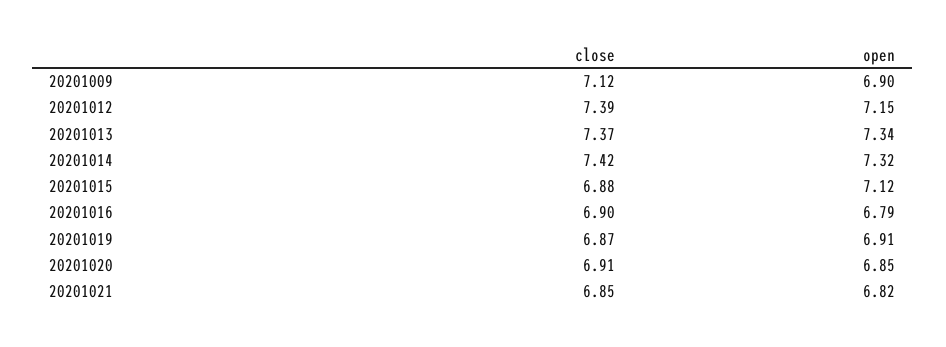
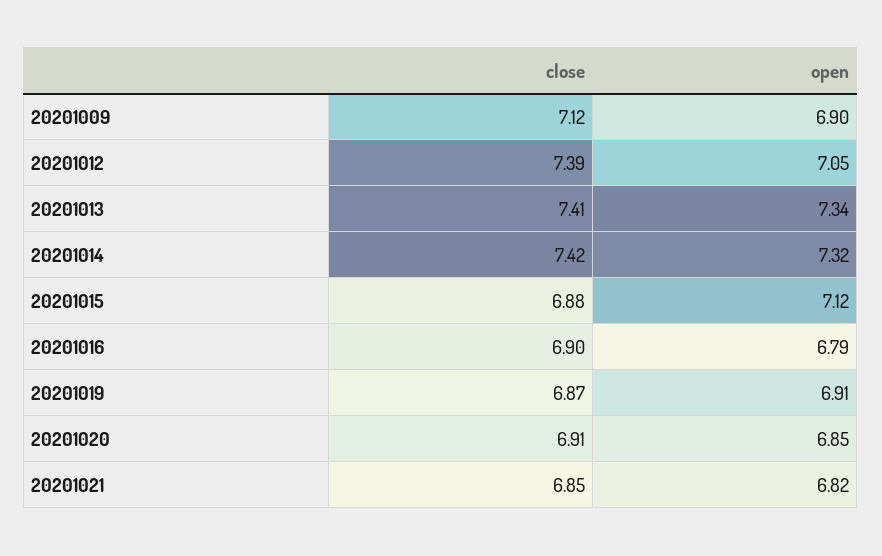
open, 20201012: 7.15 -> 7.05
close, 20201013: 7.37 -> 7.41

